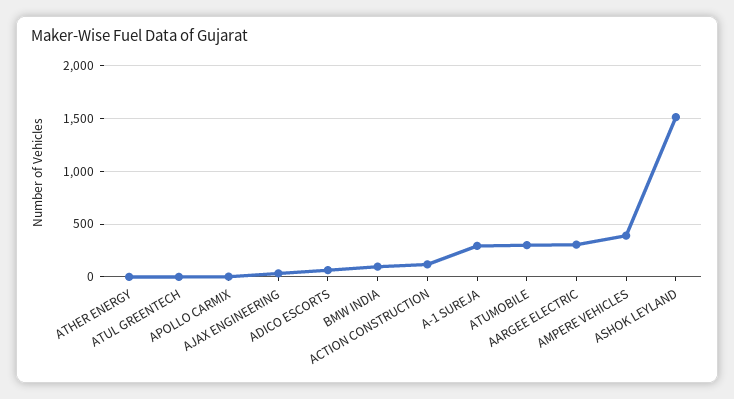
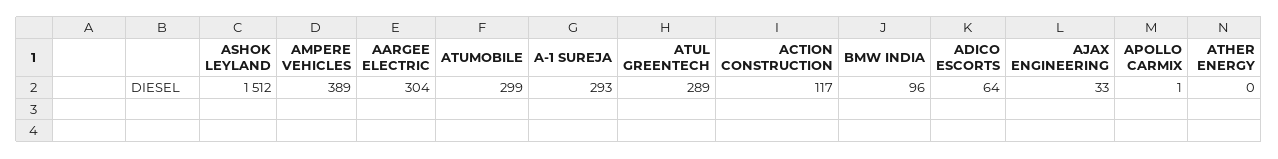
ATUL GREENTECH: 0 -> 289

